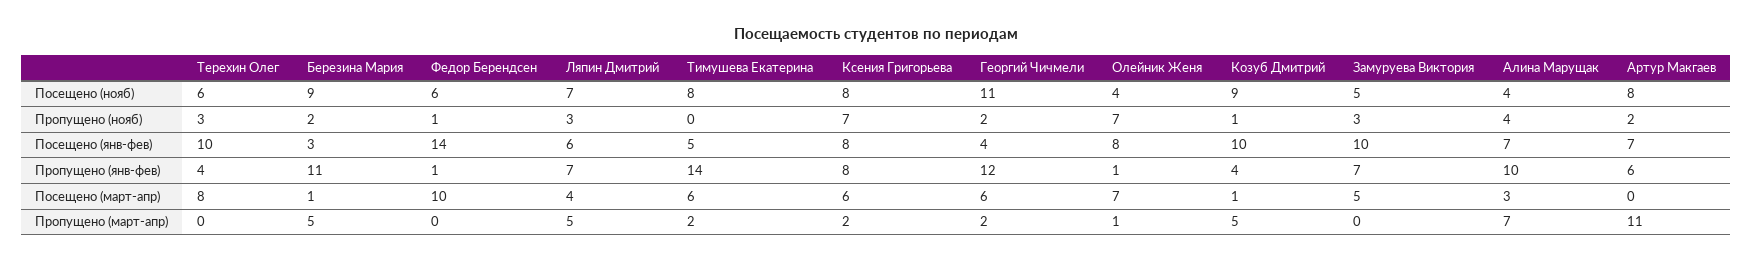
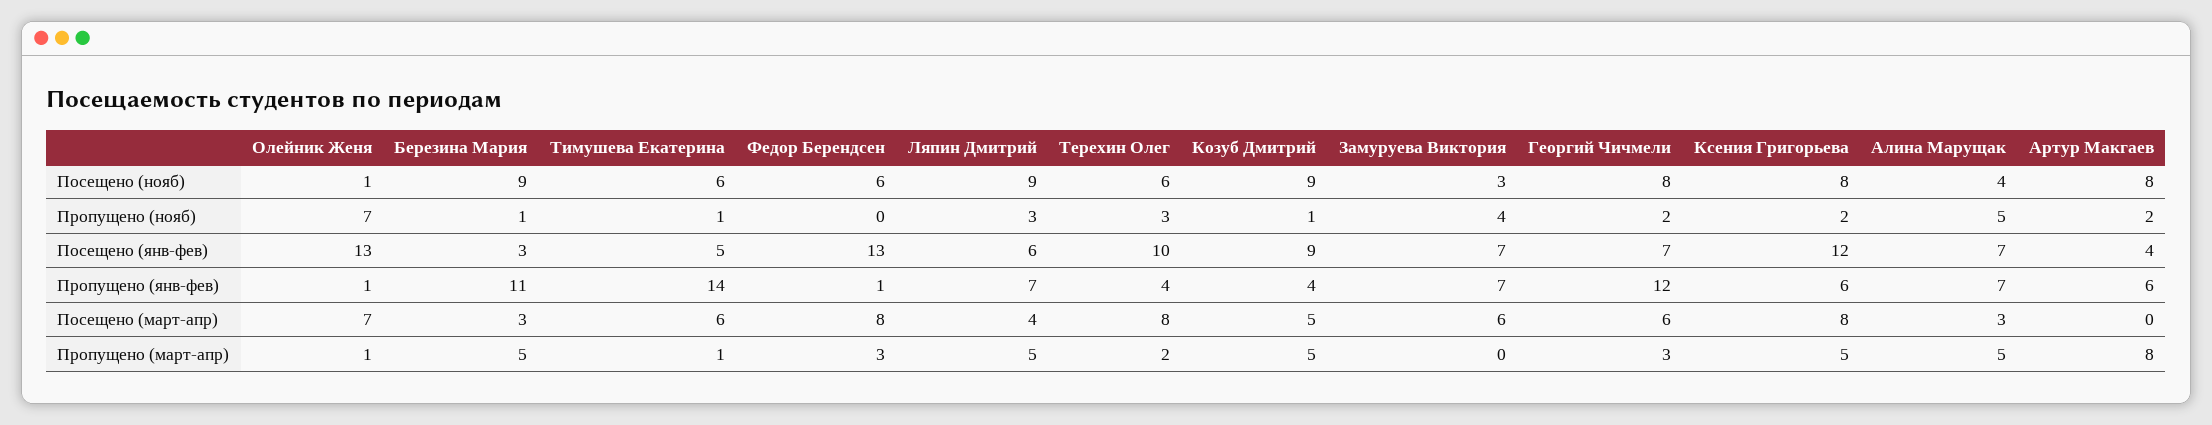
Ляпин Дмитрий, Посещено (нояб): 7 -> 9
Тимушева Екатерина, Посещено (нояб): 8 -> 6
Георгий Чичмели, Посещено (нояб): 11 -> 8
Олейник Женя, Посещено (нояб): 4 -> 1
Замуруева Виктория, Посещено (нояб): 5 -> 3
Березина Мария, Пропущено (нояб): 2 -> 1
Федор Берендсен, Пропущено (нояб): 1 -> 0
Тимушева Екатерина, Пропущено (нояб): 0 -> 1
Ксения Григорьева, Пропущено (нояб): 7 -> 2
Замуруева Виктория, Пропущено (нояб): 3 -> 4
Алина Марущак, Пропущено (нояб): 4 -> 5
Федор Берендсен, Посещено (янв-фев): 14 -> 13
Ксения Григорьева, Посещено (янв-фев): 8 -> 12
Георгий Чичмели, Посещено (янв-фев): 4 -> 7
Олейник Женя, Посещено (янв-фев): 8 -> 13
Козуб Дмитрий, Посещено (янв-фев): 10 -> 9
Замуруева Виктория, Посещено (янв-фев): 10 -> 7
Артур Макгаев, Посещено (янв-фев): 7 -> 4
Ксения Григорьева, Пропущено (янв-фев): 8 -> 6
Алина Марущак, Пропущено (янв-фев): 10 -> 7
Березина Мария, Посещено (март-апр): 1 -> 3
Федор Берендсен, Посещено (март-апр): 10 -> 8
Ксения Григорьева, Посещено (март-апр): 6 -> 8
Козуб Дмитрий, Посещено (март-апр): 1 -> 5
Замуруева Виктория, Посещено (март-апр): 5 -> 6
Терехин Олег, Пропущено (март-апр): 0 -> 2
Федор Берендсен, Пропущено (март-апр): 0 -> 3
Тимушева Екатерина, Пропущено (март-апр): 2 -> 1
Ксения Григорьева, Пропущено (март-апр): 2 -> 5
Георгий Чичмели, Пропущено (март-апр): 2 -> 3
Алина Марущак, Пропущено (март-апр): 7 -> 5
Артур Макгаев, Пропущено (март-апр): 11 -> 8

